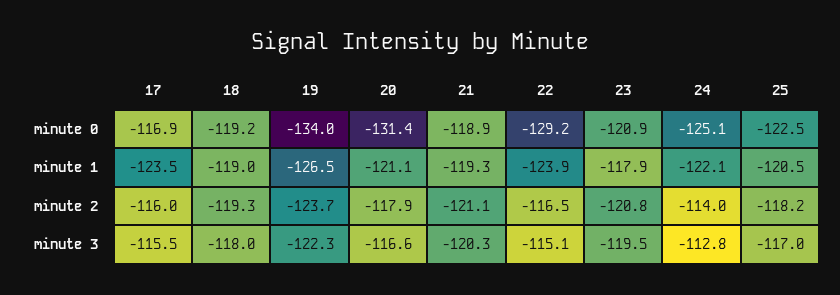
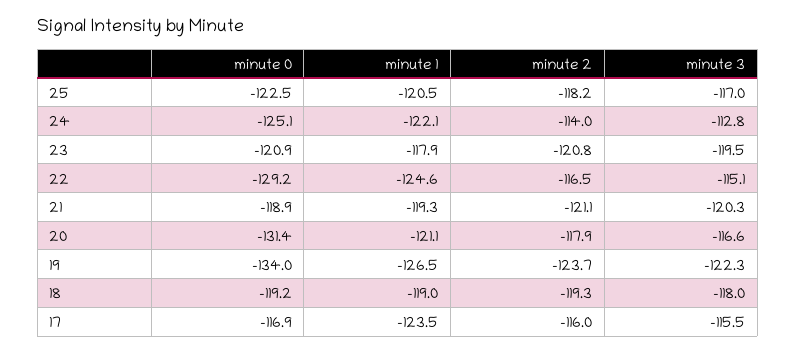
22, minute 1: -123.9 -> -124.6

